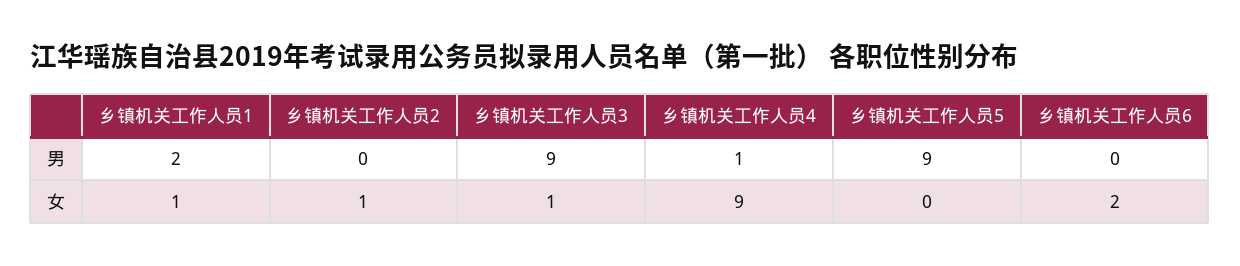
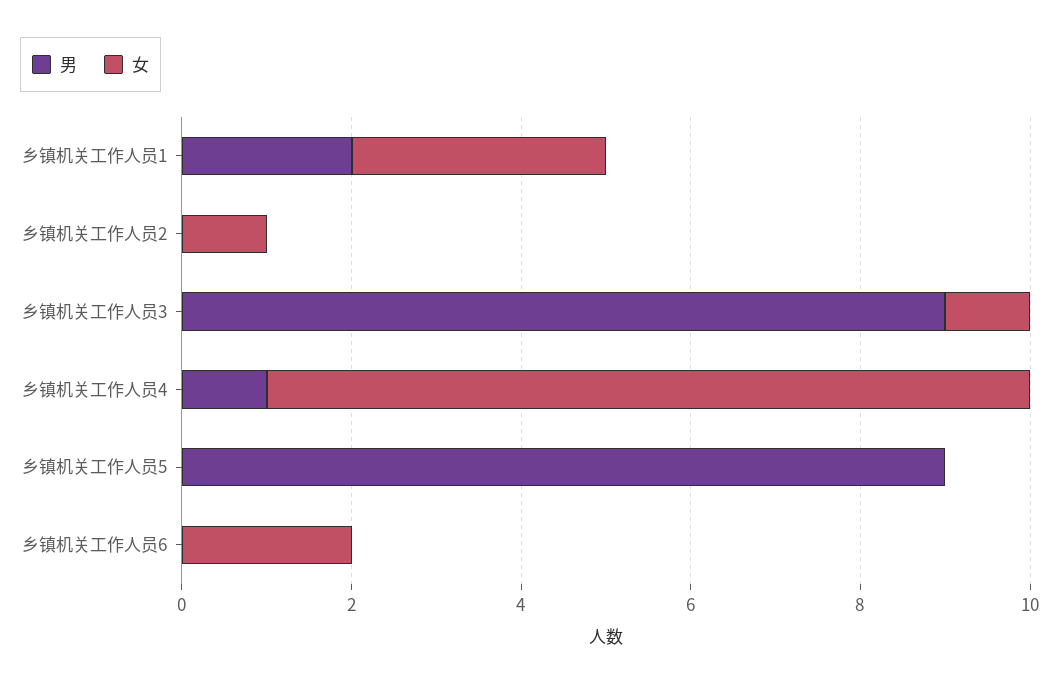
女, 乡镇机关工作人员1: 1 -> 3

